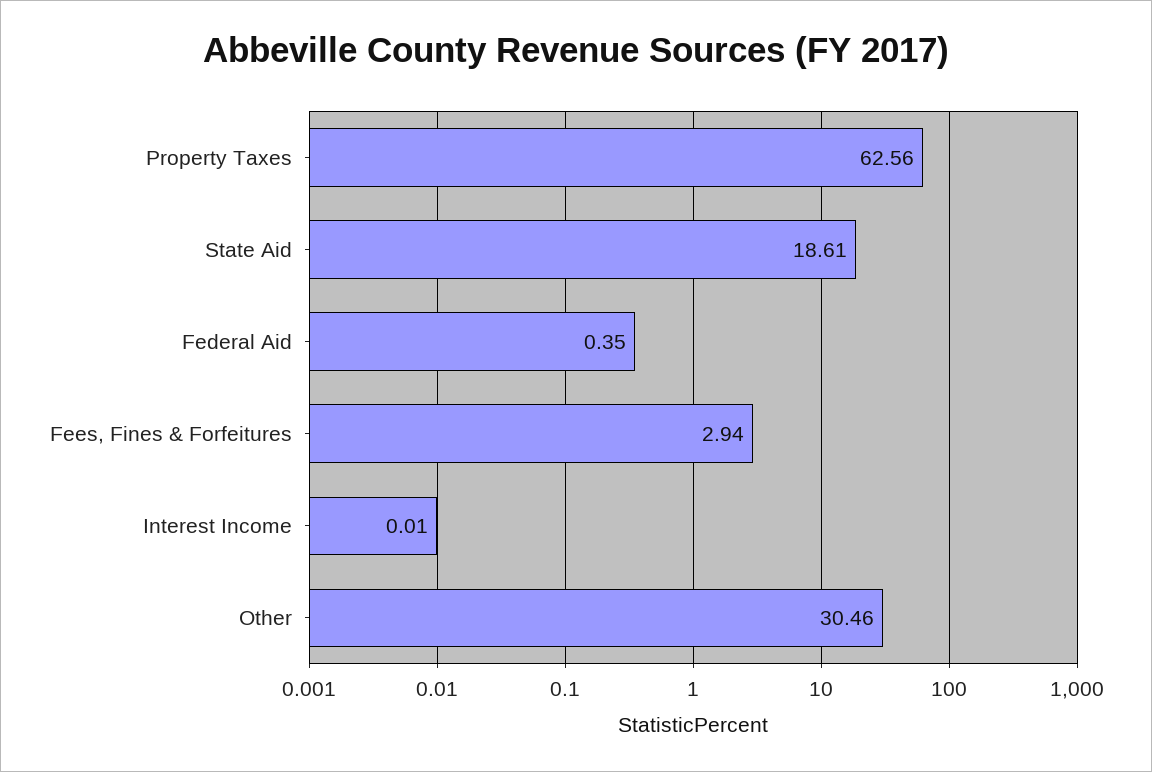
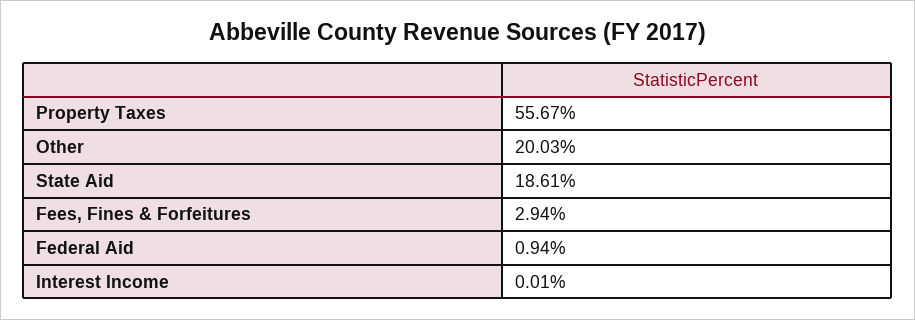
Property Taxes: 62.56 -> 55.67
Federal Aid: 0.35 -> 0.94
Other: 30.46 -> 20.03

